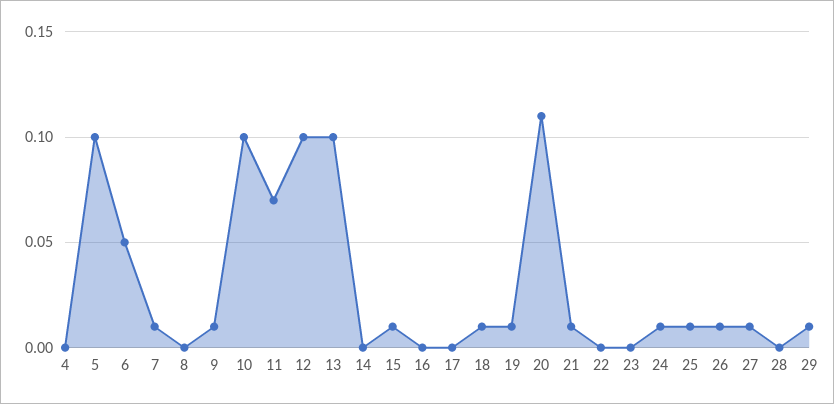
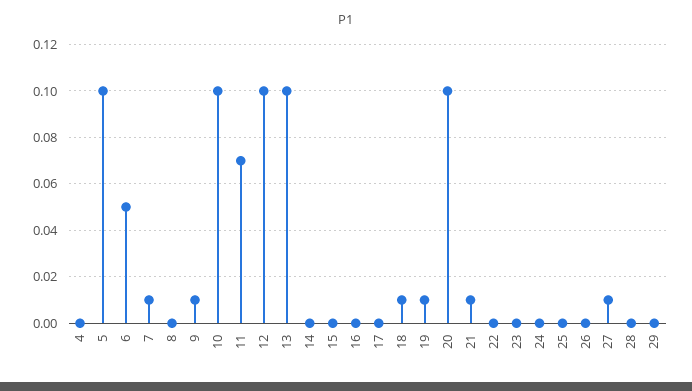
15: 0.01 -> 0
20: 0.11 -> 0.1
24: 0.01 -> 0
25: 0.01 -> 0
26: 0.01 -> 0
29: 0.01 -> 0

